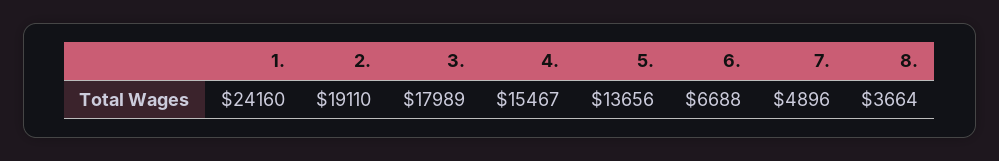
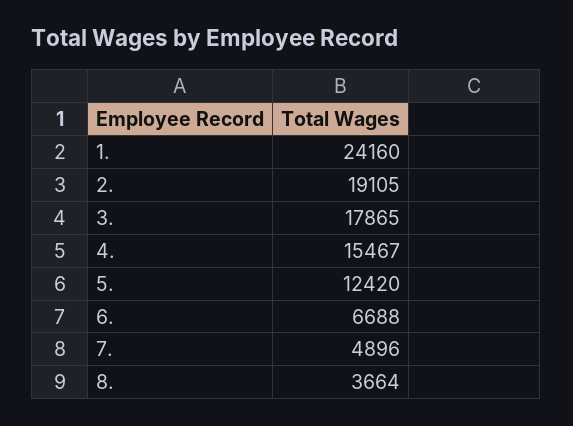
2.: 19110 -> 19105
3.: 17989 -> 17865
5.: 13656 -> 12420

